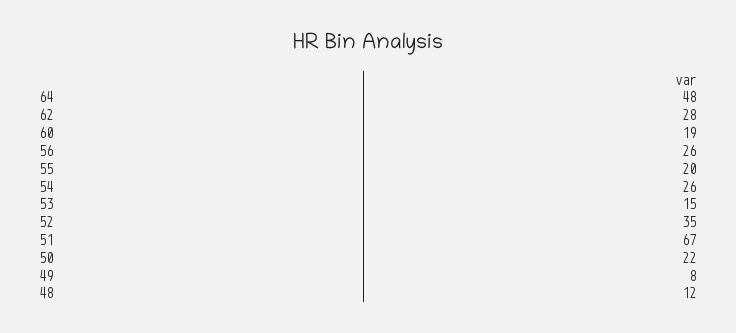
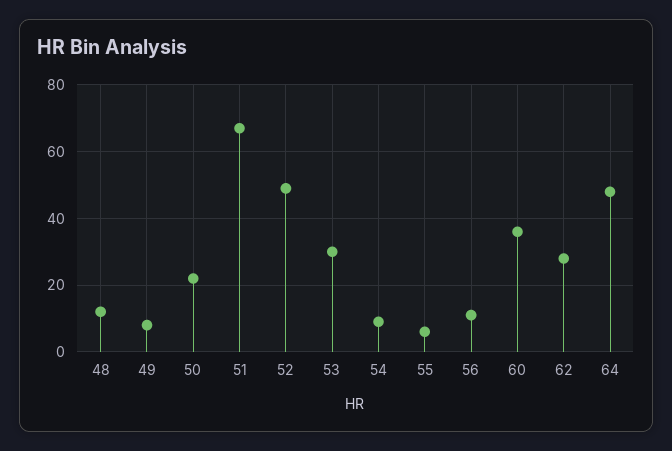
60: 19 -> 35
56: 26 -> 10
55: 20 -> 5
54: 26 -> 10
53: 15 -> 30
52: 35 -> 50

